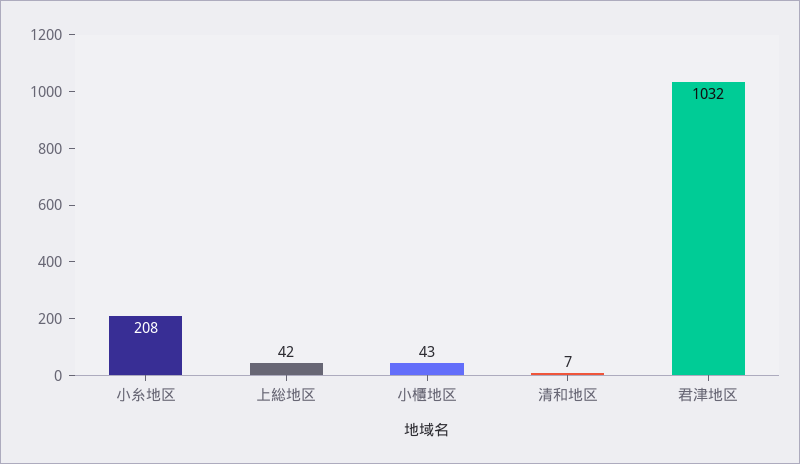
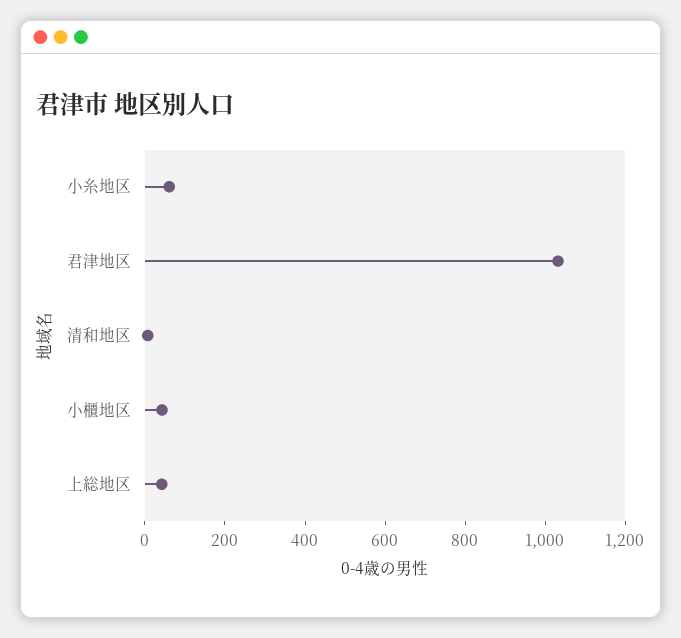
小糸地区: 208 -> 50

